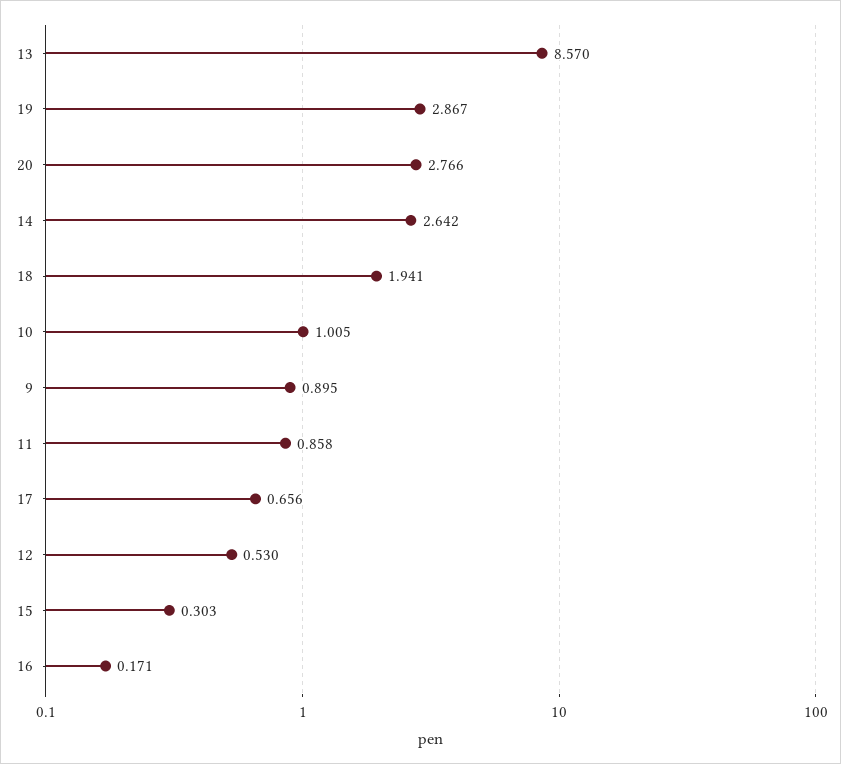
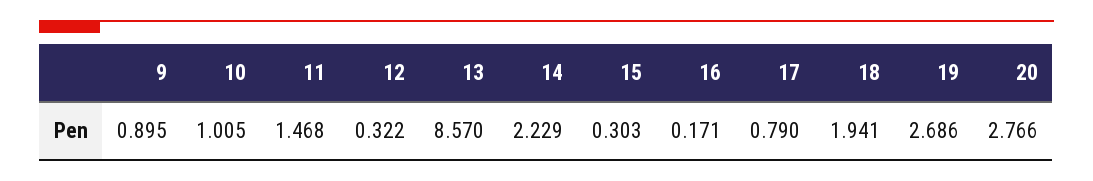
19: 2.867 -> 2.686
14: 2.642 -> 2.229
11: 0.858 -> 1.468
17: 0.656 -> 0.79
12: 0.53 -> 0.322

